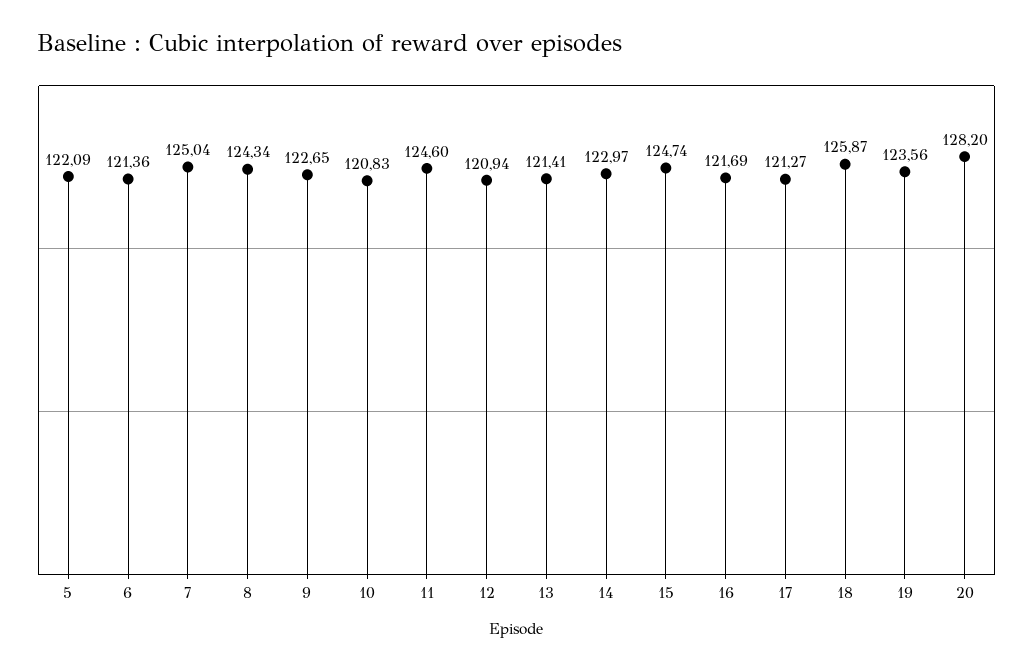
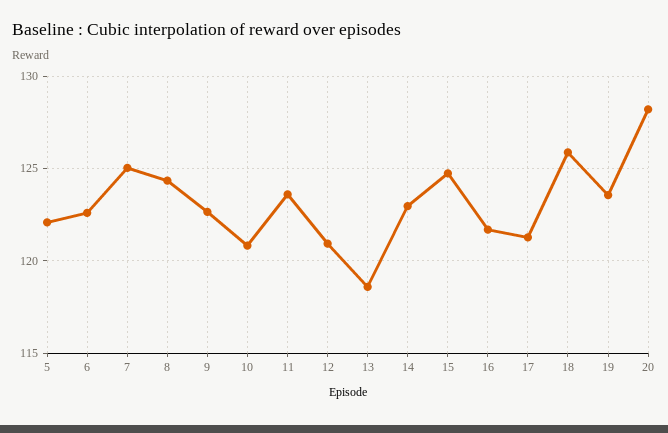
6: 121.36 -> 122.5
11: 124.6 -> 123.5
13: 121.41 -> 118.5

